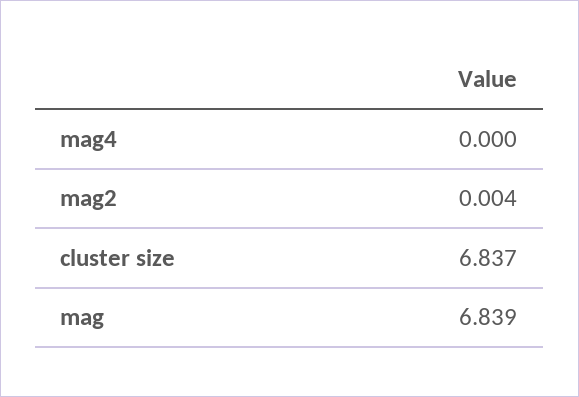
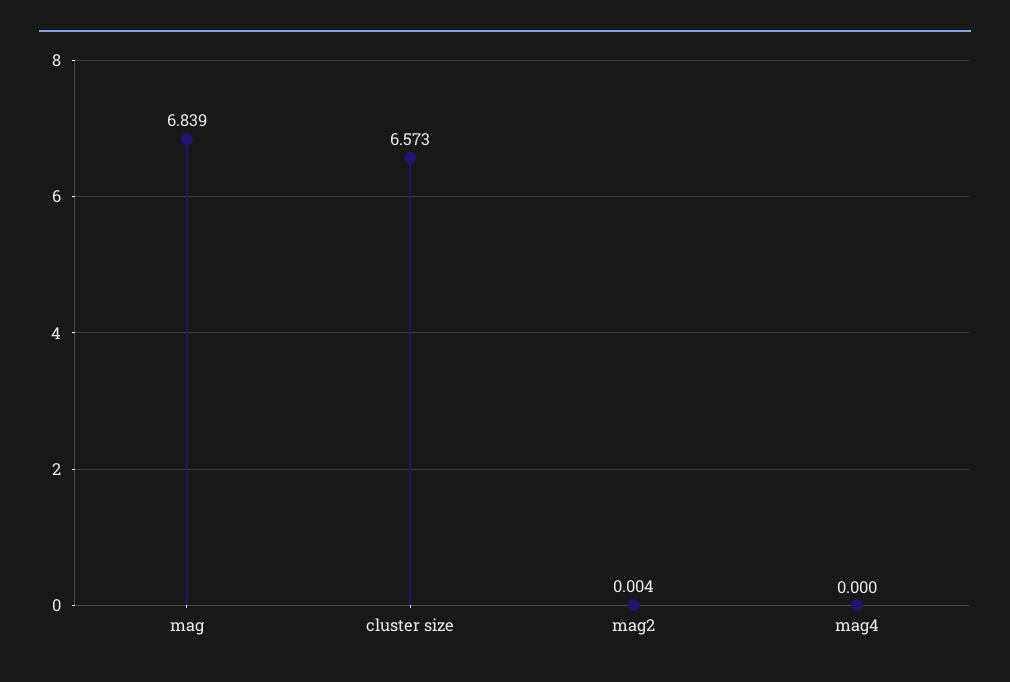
cluster size: 6.837 -> 6.573

